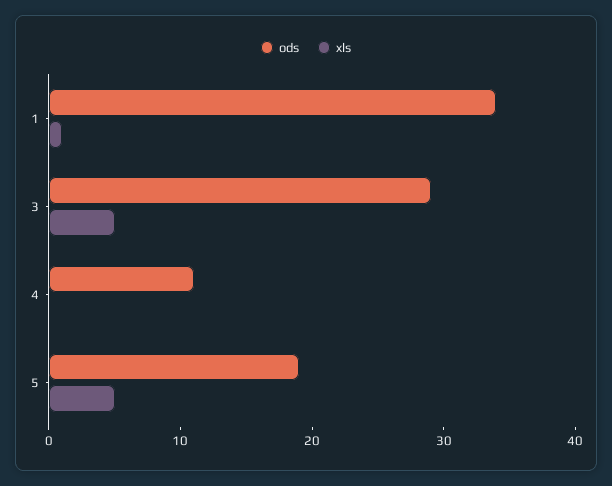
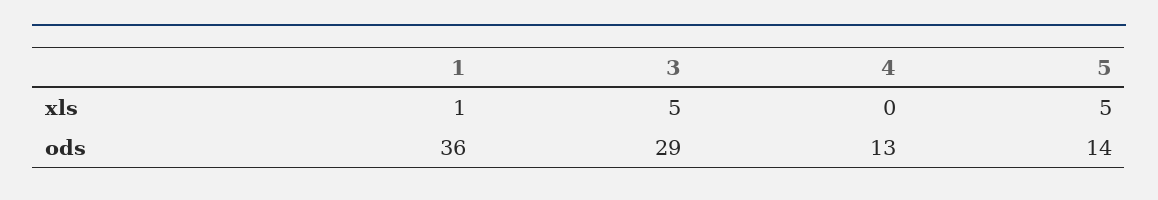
ods, 1: 34 -> 36
ods, 4: 11 -> 13
ods, 5: 19 -> 14

